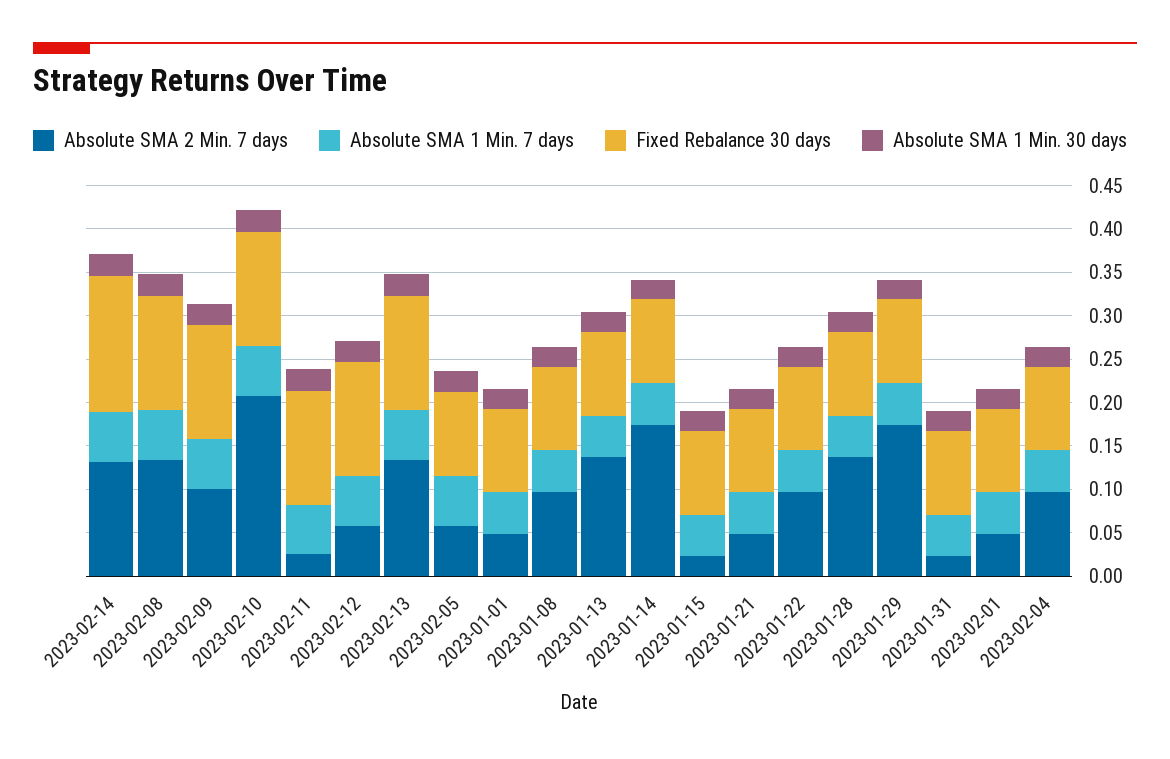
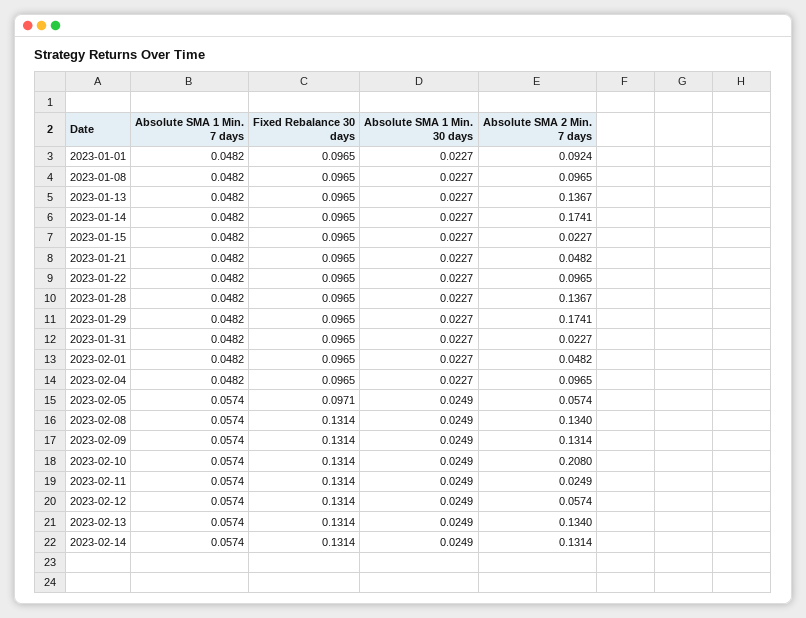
Fixed Rebalance 30 days, 2023-02-14: 0.16 -> 0.1314
Absolute SMA 2 Min. 7 days, 2023-02-09: 0.1 -> 0.1314
Absolute SMA 2 Min. 7 days, 2023-01-01: 0.05 -> 0.0924

